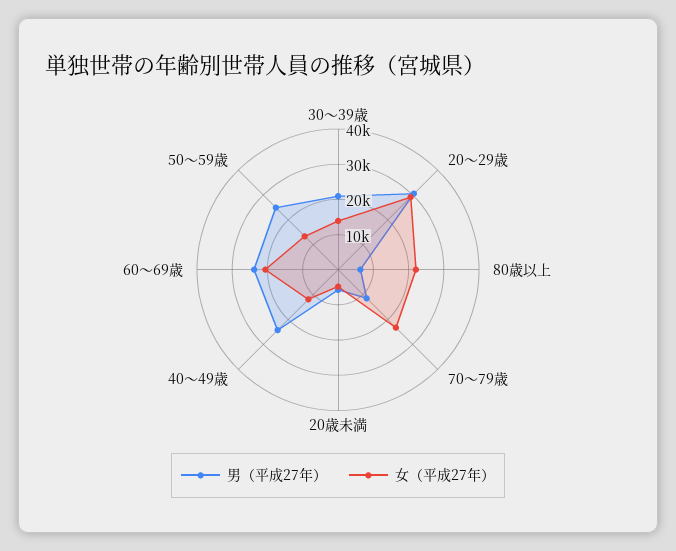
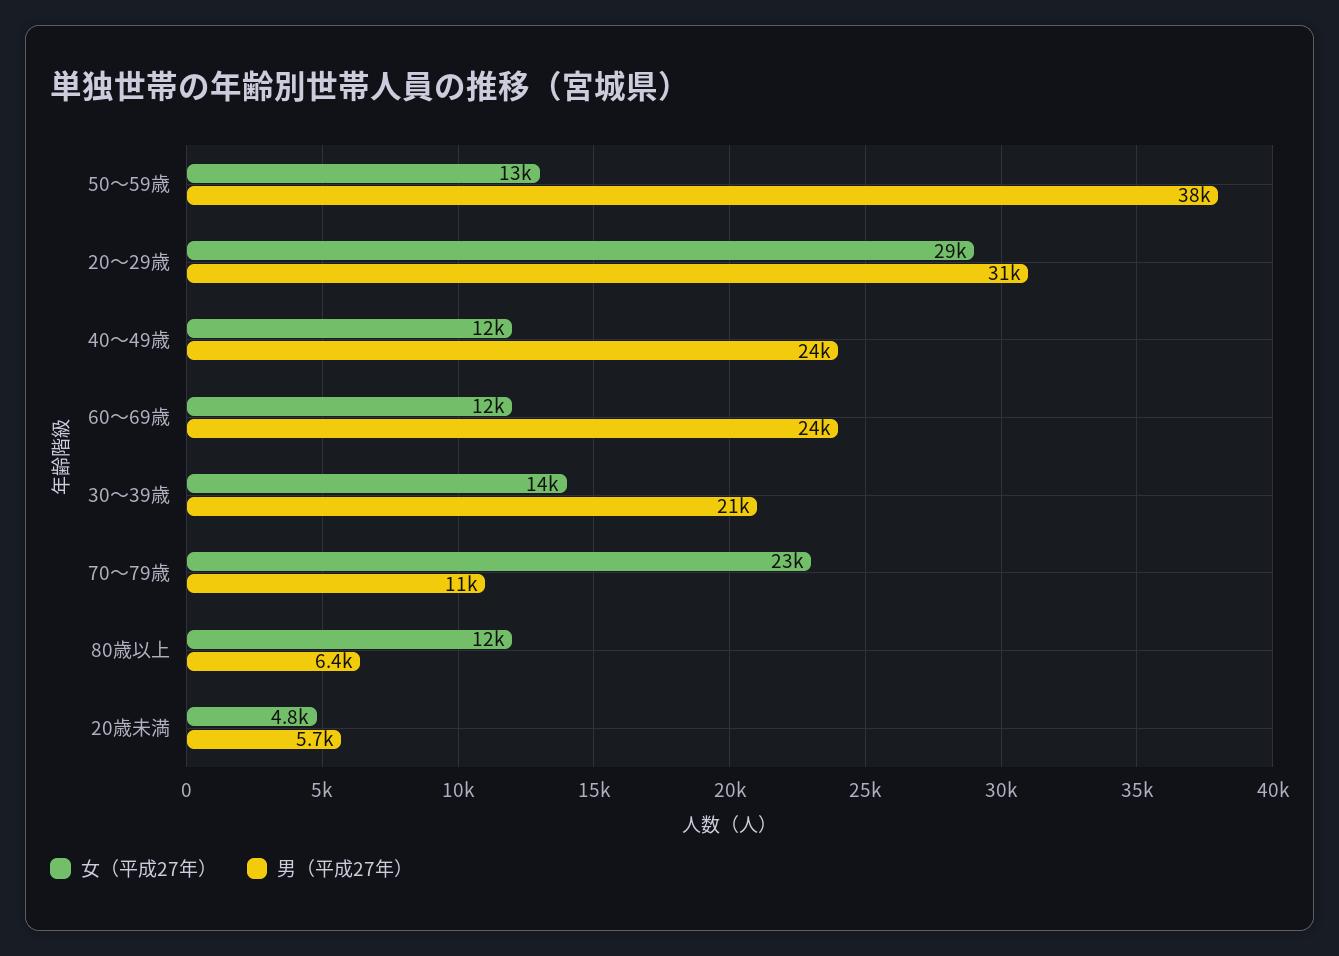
女（平成27年）, 80歳以上: 22500 -> 12000
女（平成27年）, 60～69歳: 20000 -> 12000
男（平成27年）, 50～59歳: 25000 -> 38000

